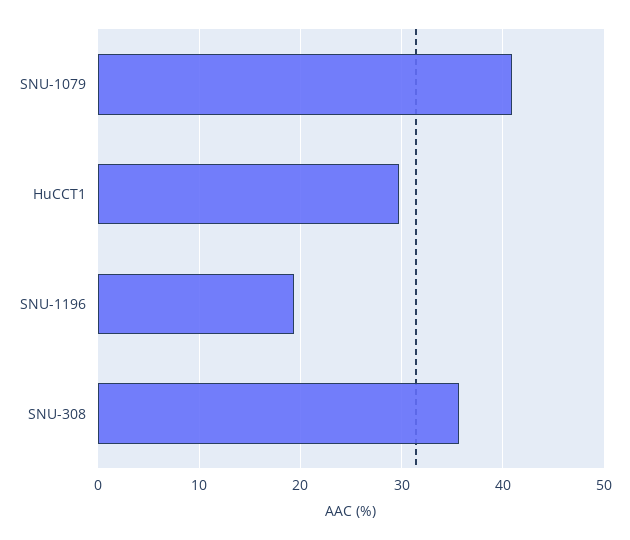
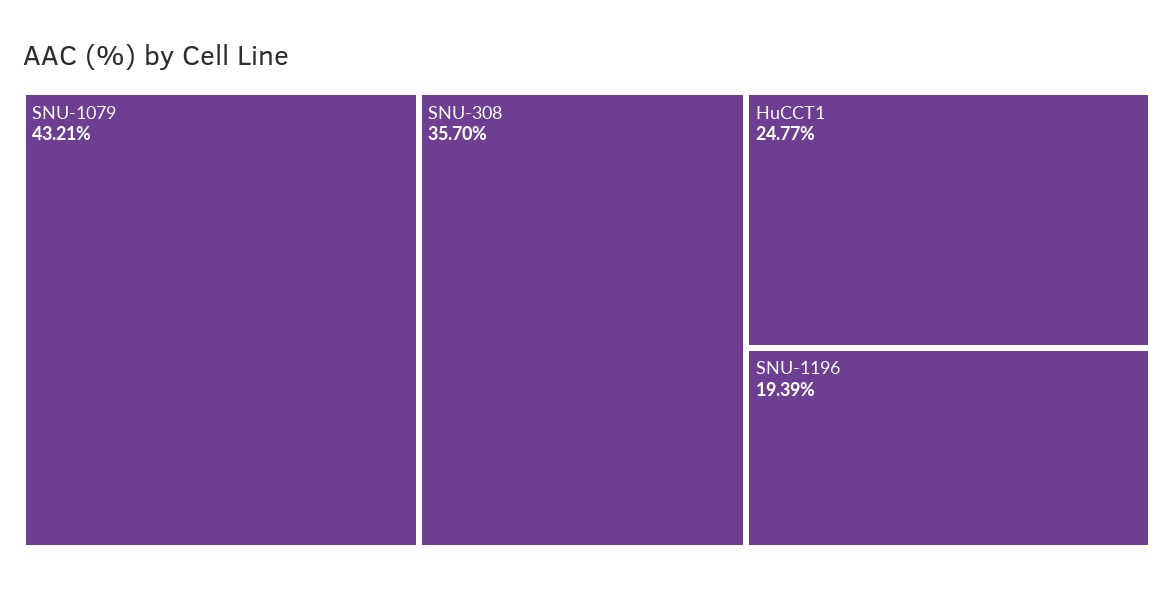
SNU-1079: 41 -> 43.21
HuCCT1: 30 -> 24.77

